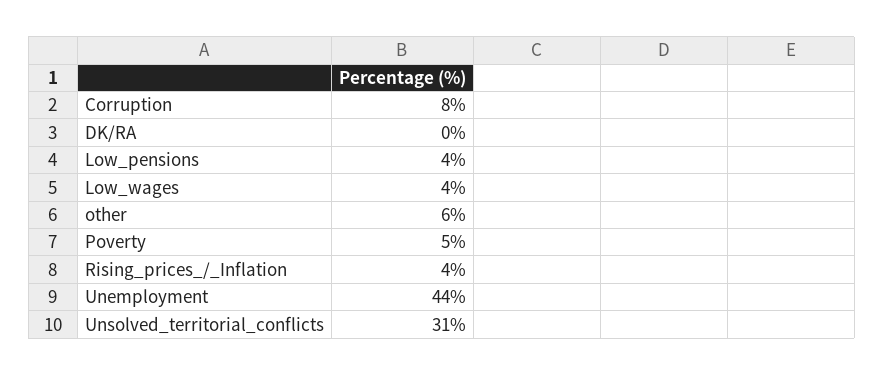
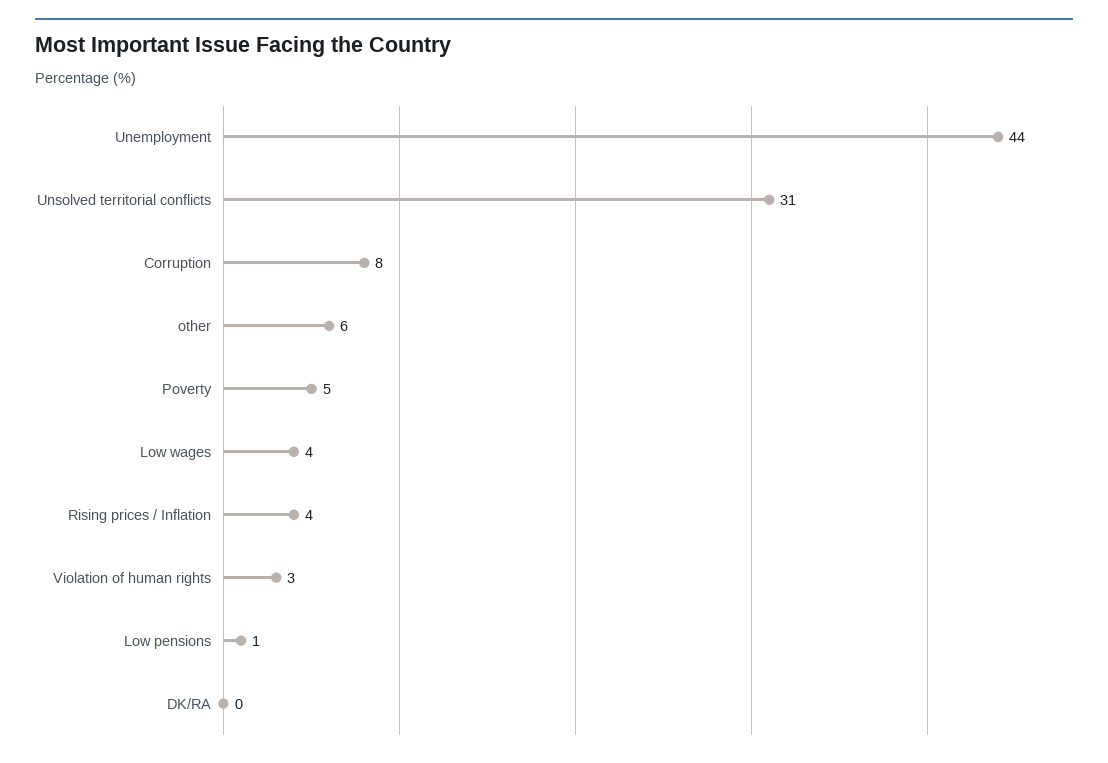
Low_pensions: 4 -> 1
Violation of human rights: none -> 3

